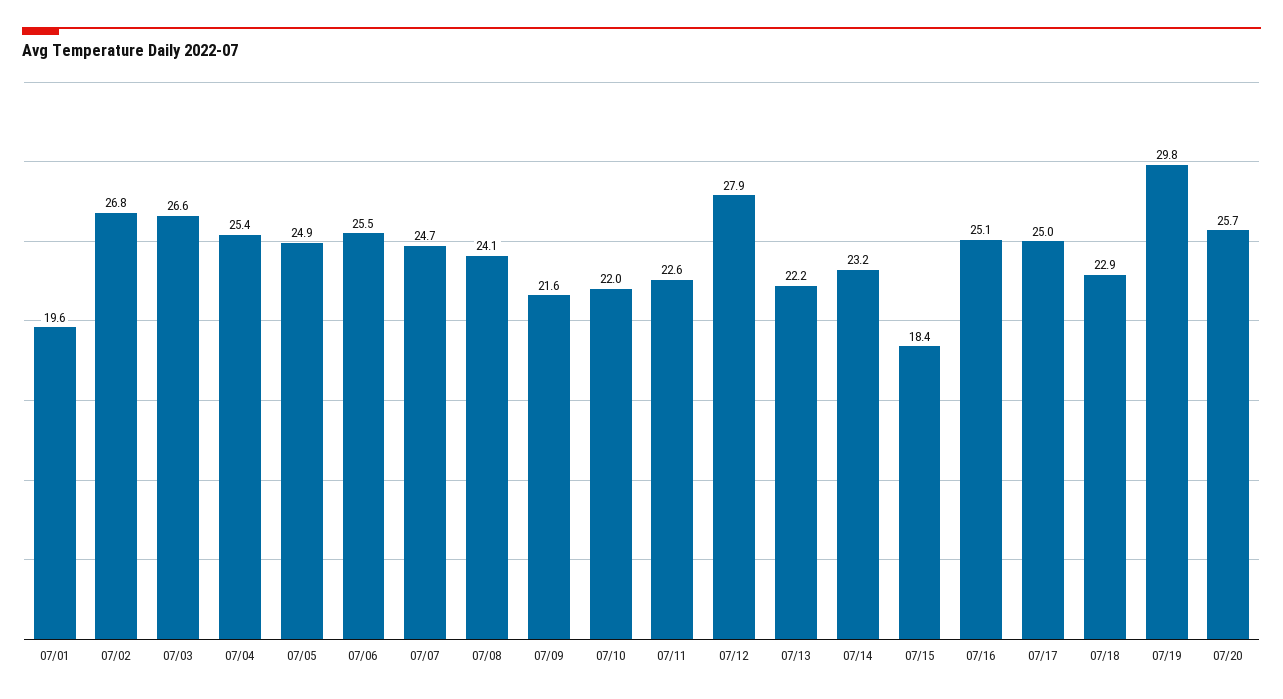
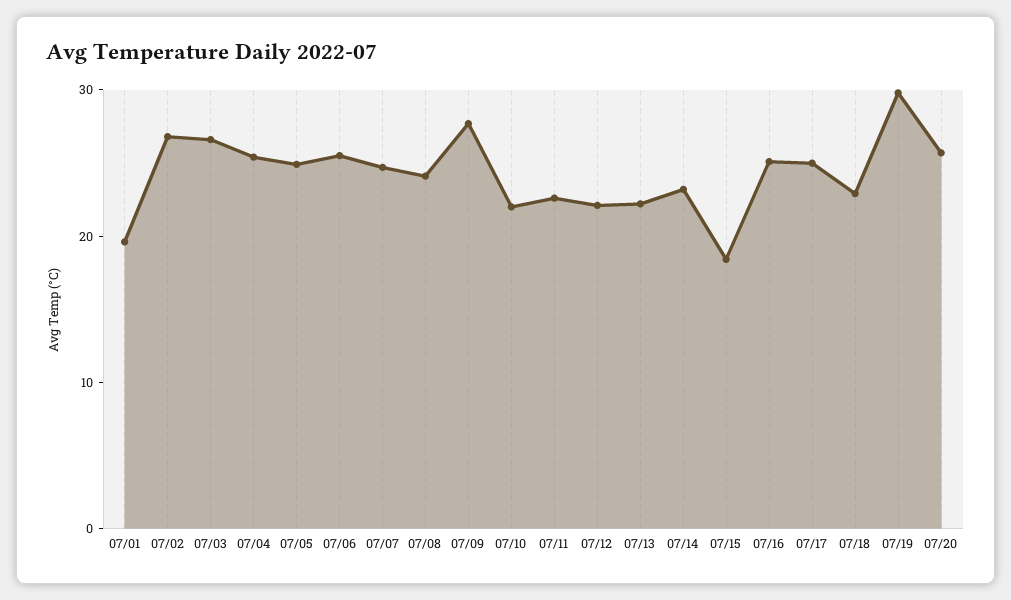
07/09: 21.6 -> 28
07/12: 27.9 -> 22

